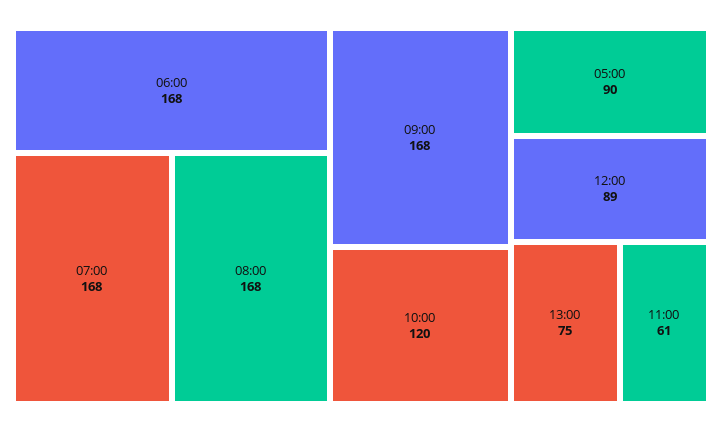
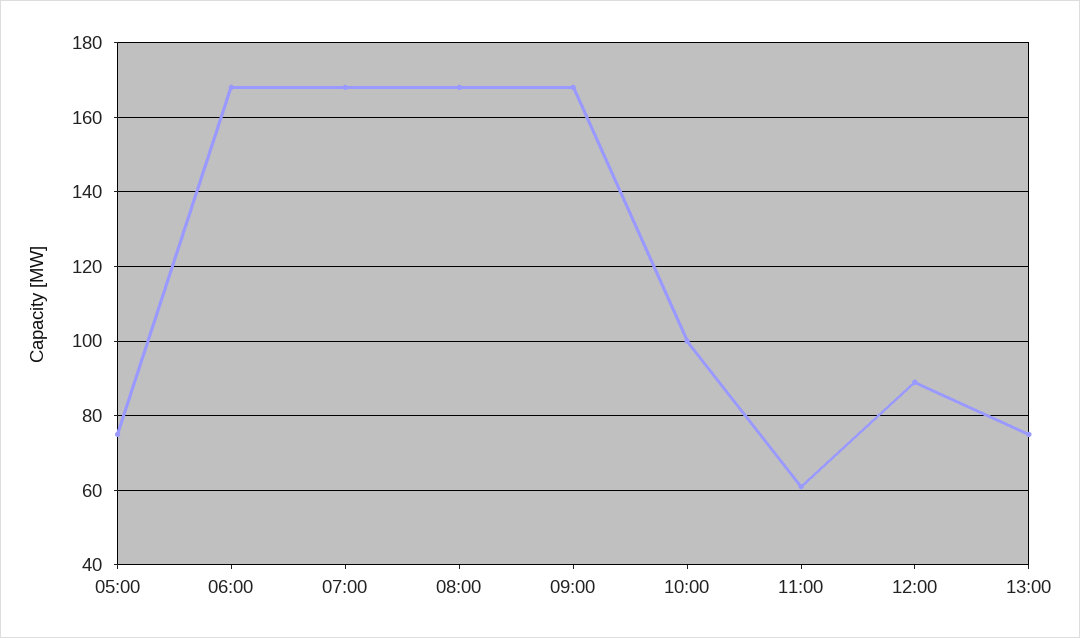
10:00: 120 -> 100
05:00: 90 -> 75

